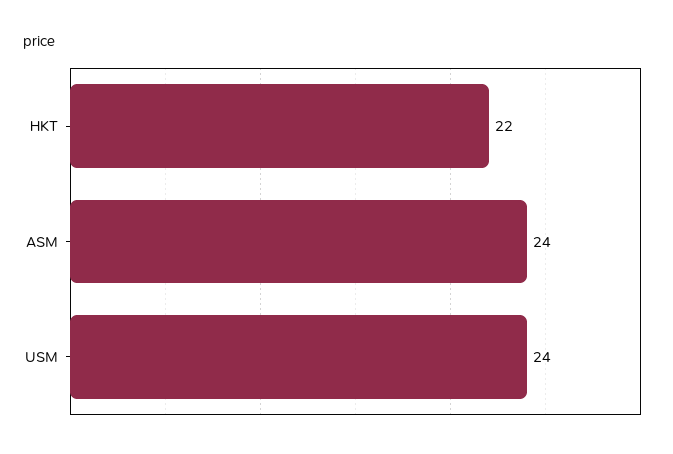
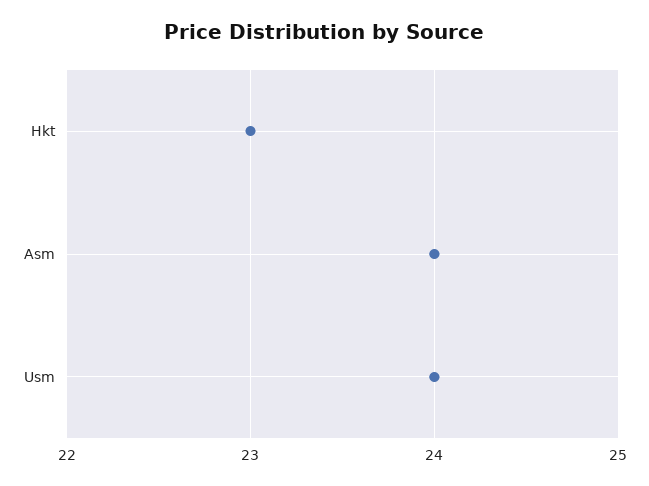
HKT: 22 -> 23

